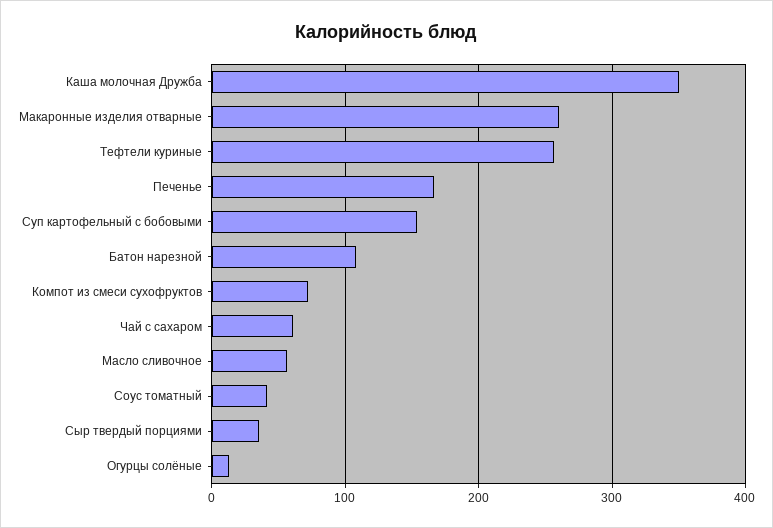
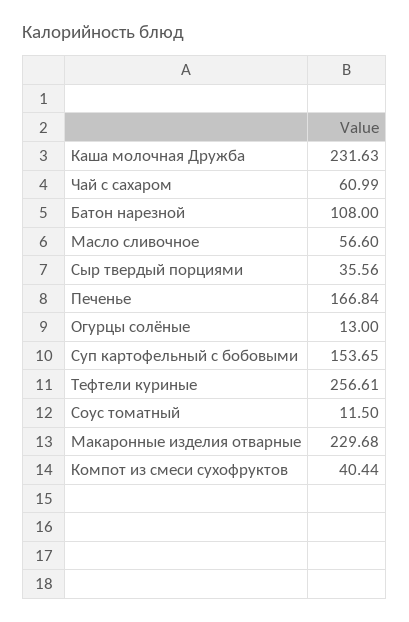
Каша молочная Дружба: 350 -> 231.63
Макаронные изделия отварные: 260 -> 229.68
Компот из смеси сухофруктов: 70 -> 40.44
Соус томатный: 40 -> 11.5

